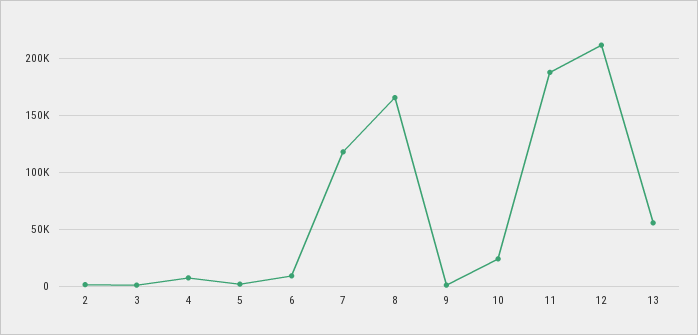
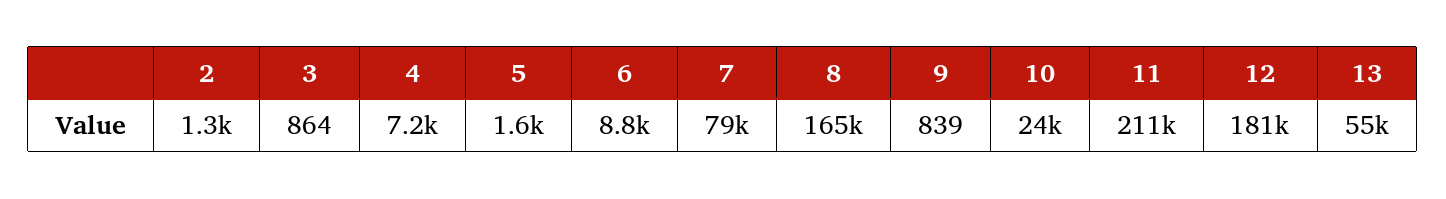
7: 120000 -> 79000
11: 190000 -> 211000
12: 210000 -> 181000

